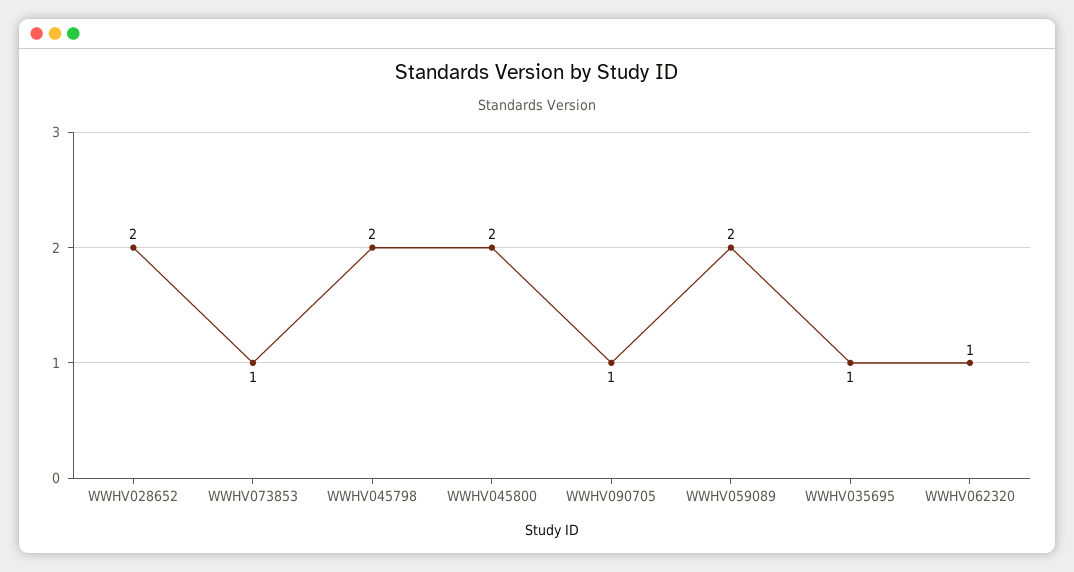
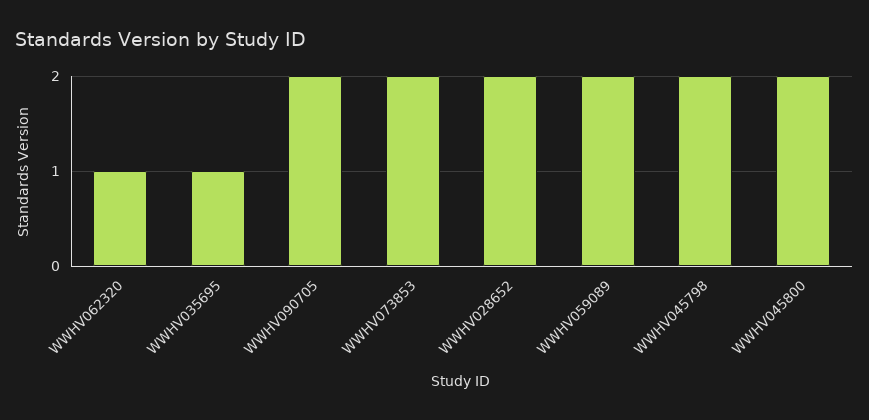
WWHV073853: 1 -> 2
WWHV090705: 1 -> 2

